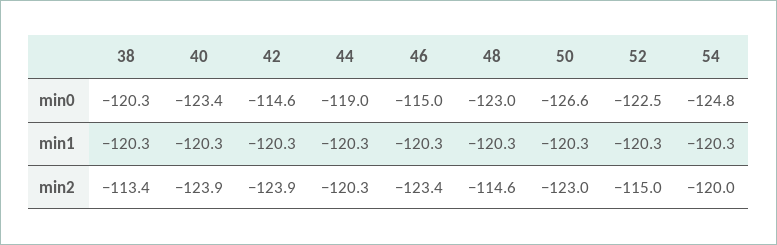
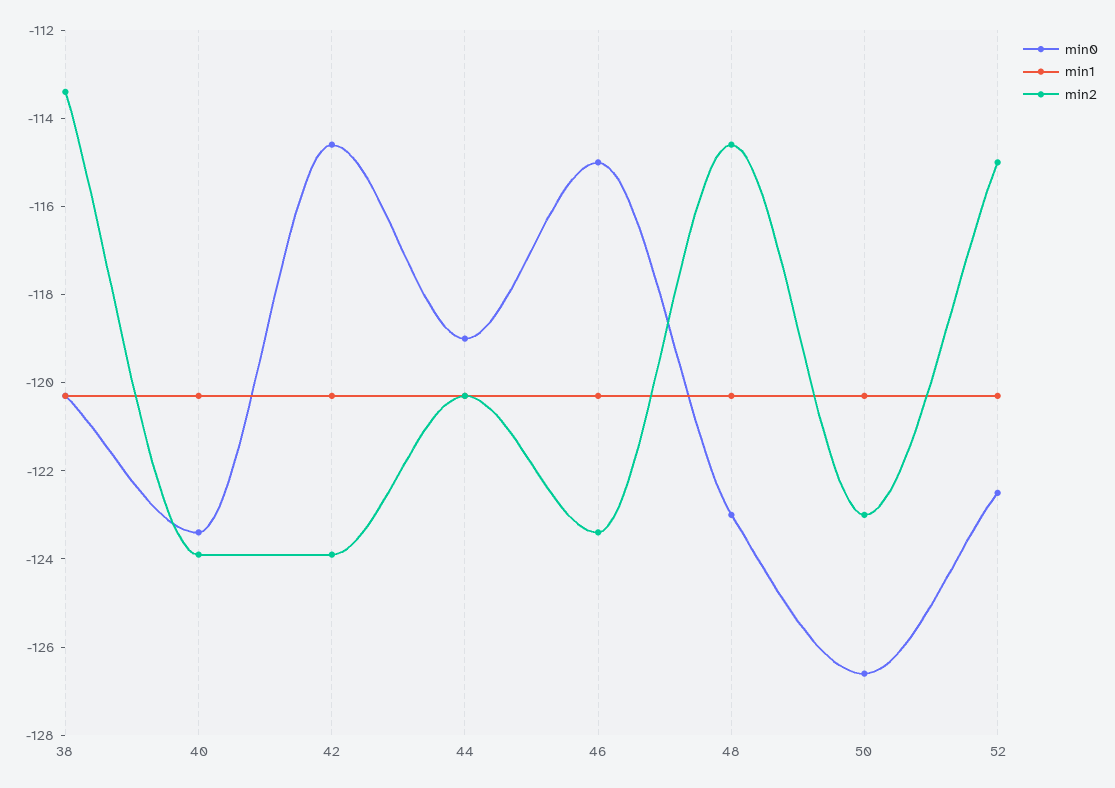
min0, 54: -124.8 -> none
min1, 54: -120.3 -> none
min2, 54: -120 -> none

